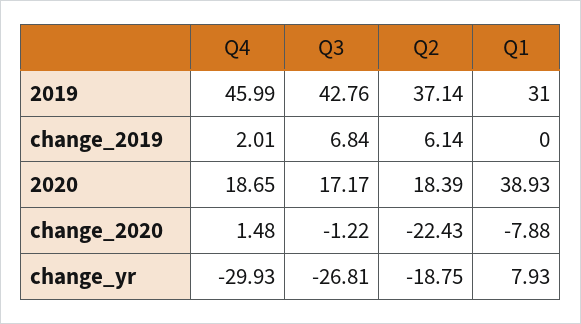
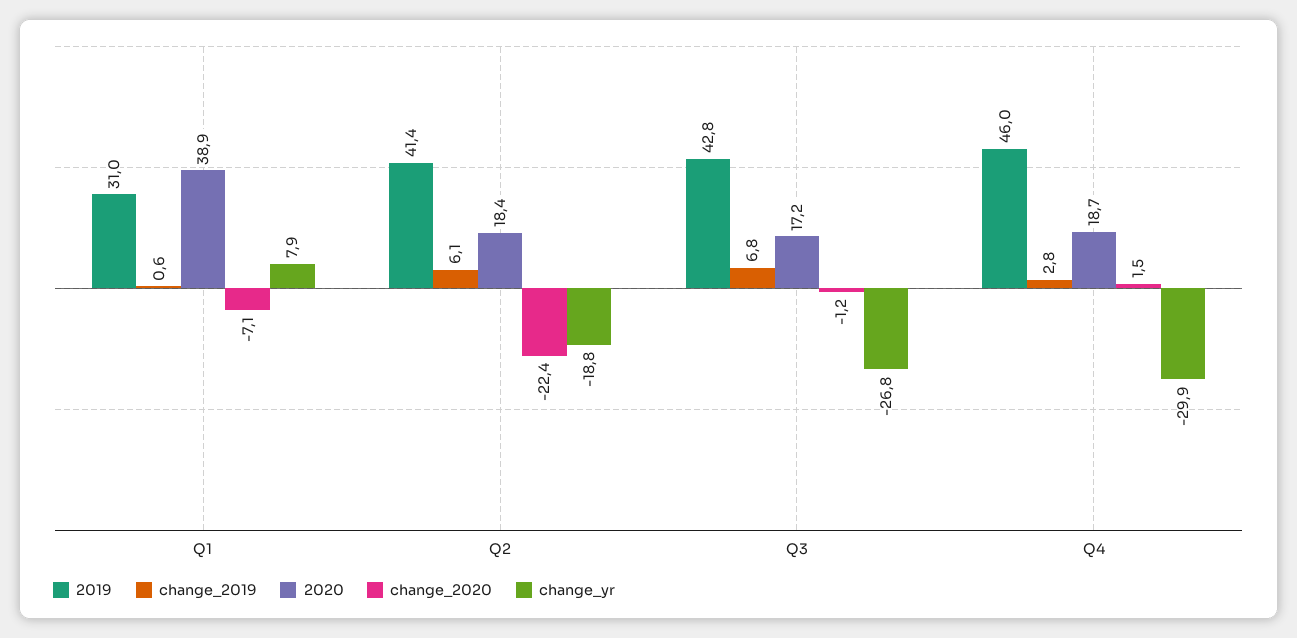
2019, Q2: 37.14 -> 41.4
change_2019, Q4: 2.01 -> 2.8
change_2019, Q1: 0 -> 0.6
change_2020, Q1: -7.88 -> -7.1

